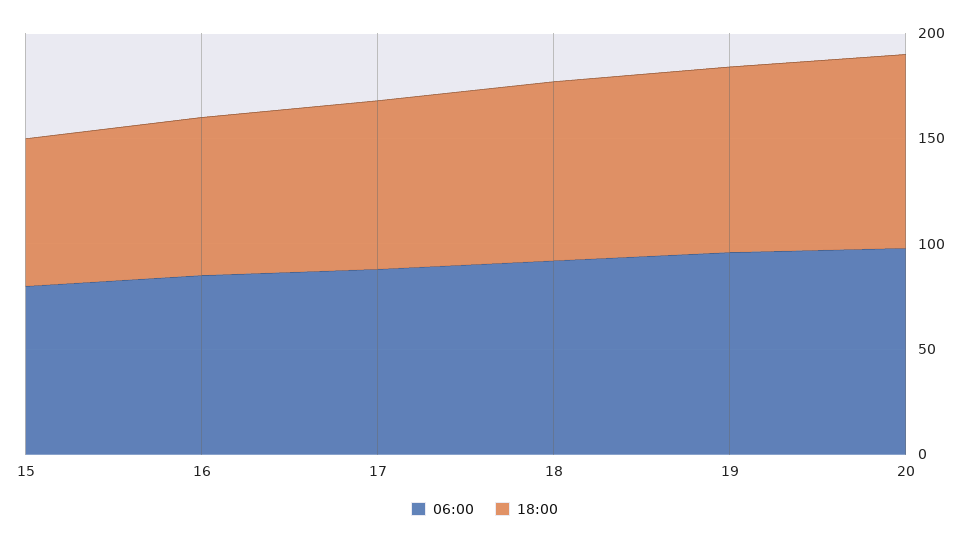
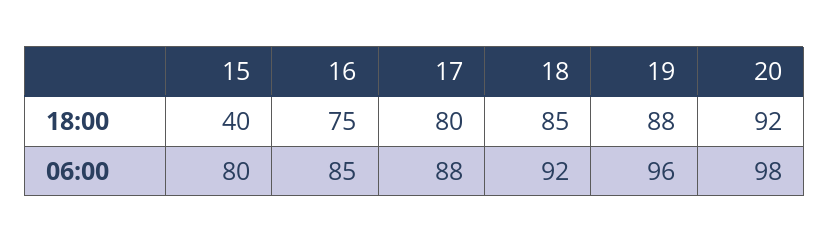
18:00, 15: 70 -> 40

